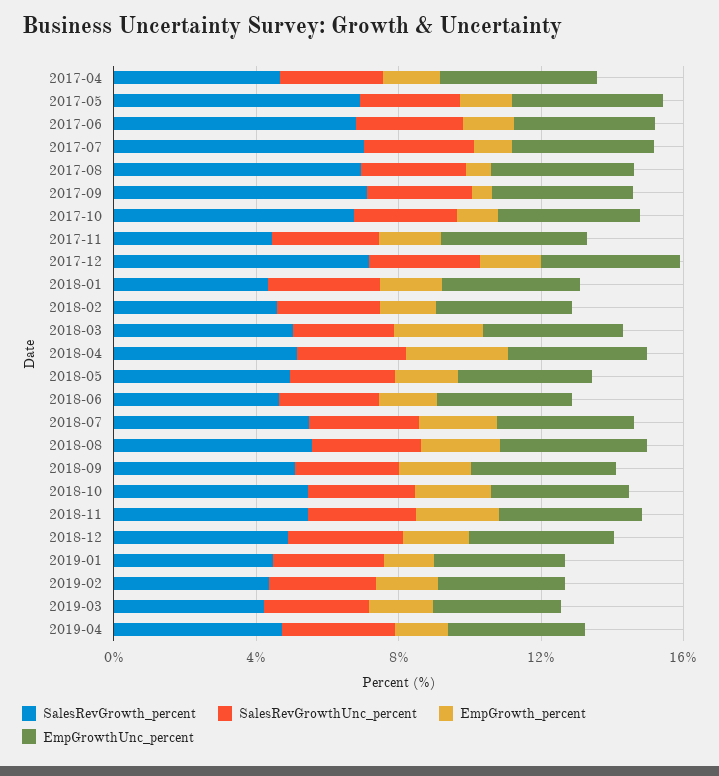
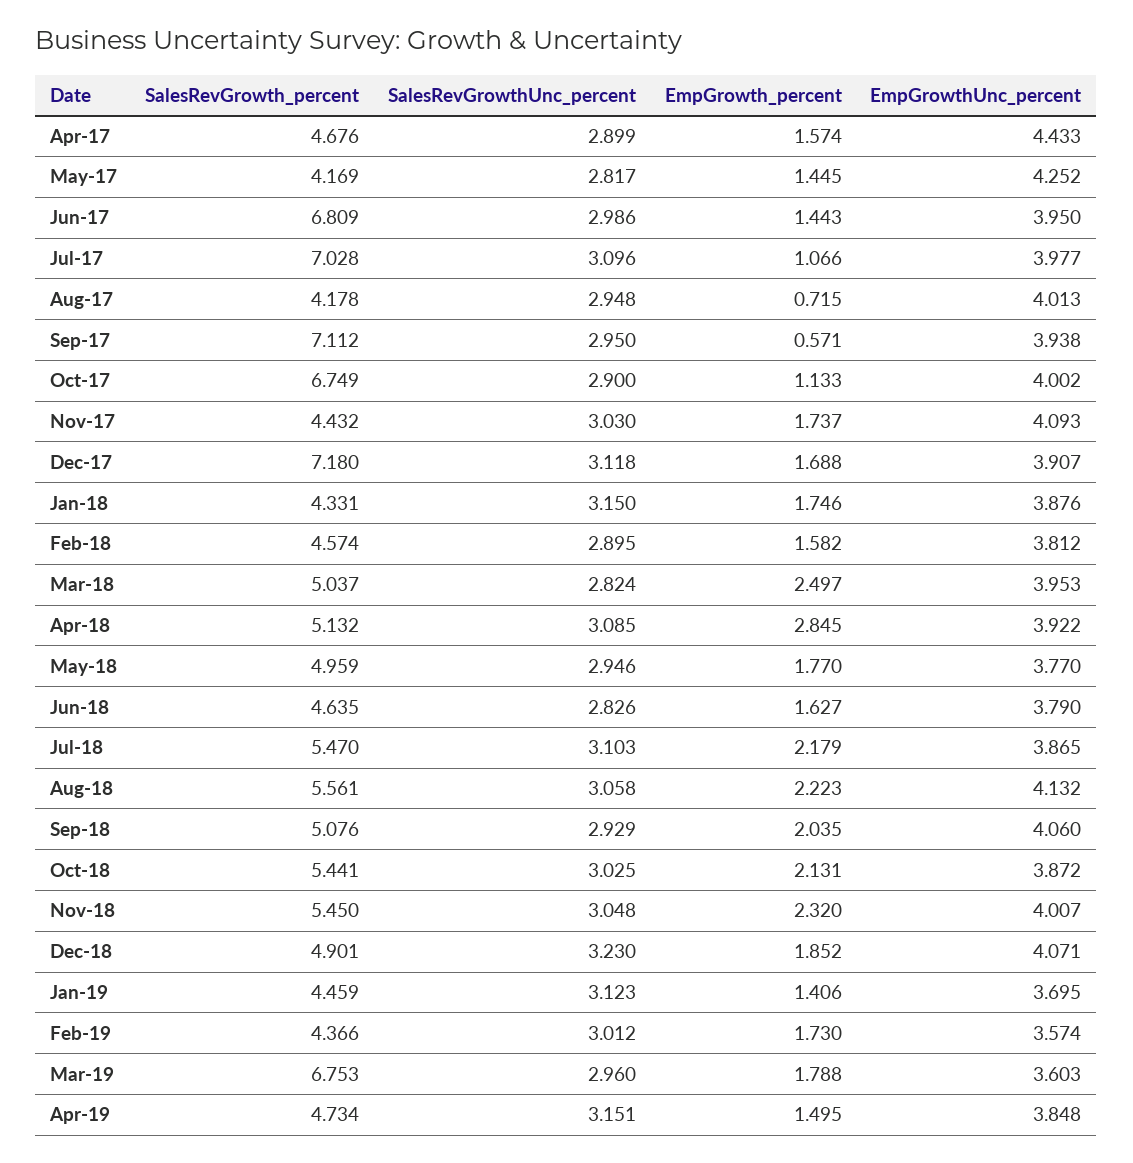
SalesRevGrowth_percent, 2017-05: 7 -> 4.169
SalesRevGrowth_percent, 2017-08: 7 -> 4.178
SalesRevGrowth_percent, 2019-03: 4 -> 6.753

